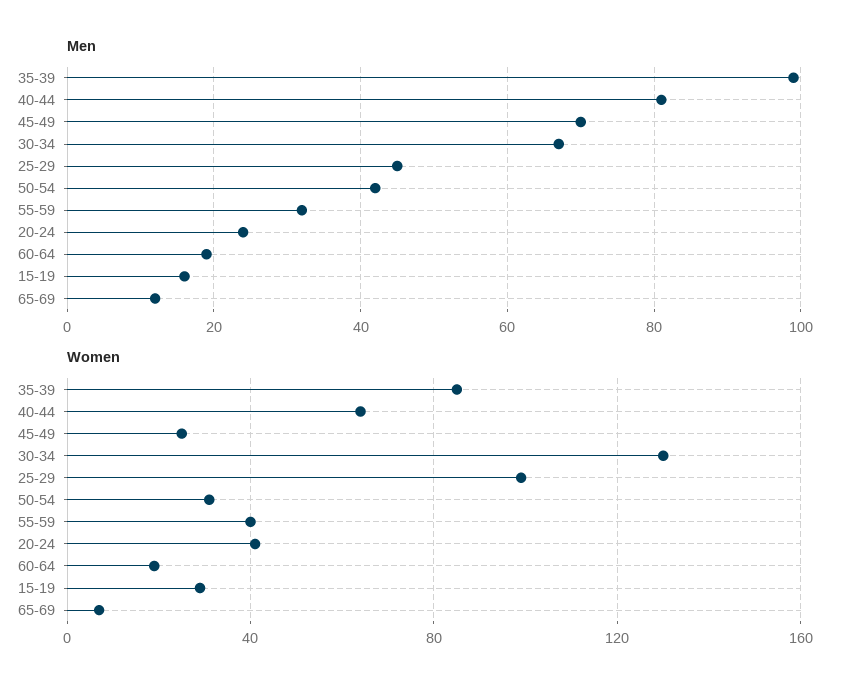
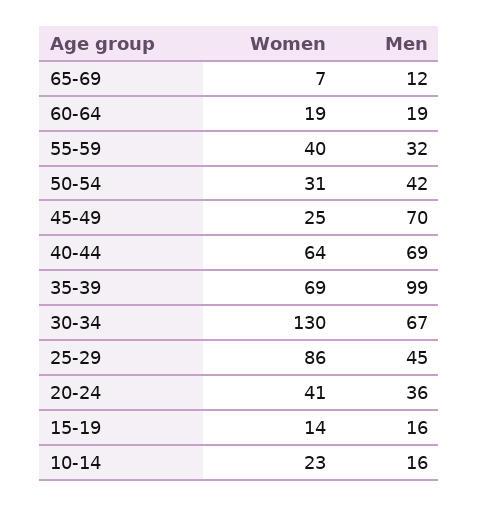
Men, 40-44: 80 -> 69
Men, 20-24: 25 -> 36
Women, 35-39: 85 -> 69
Women, 25-29: 100 -> 86
Women, 15-19: 30 -> 14
Women, 10-14: none -> 23
Men, 10-14: none -> 16

